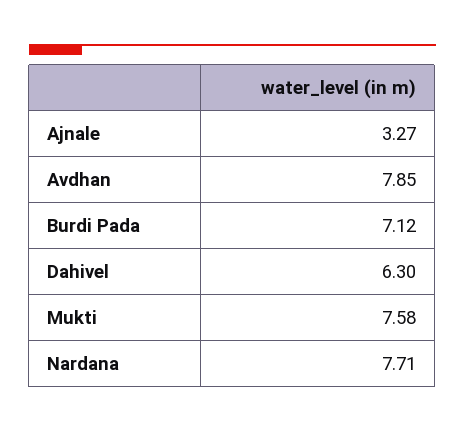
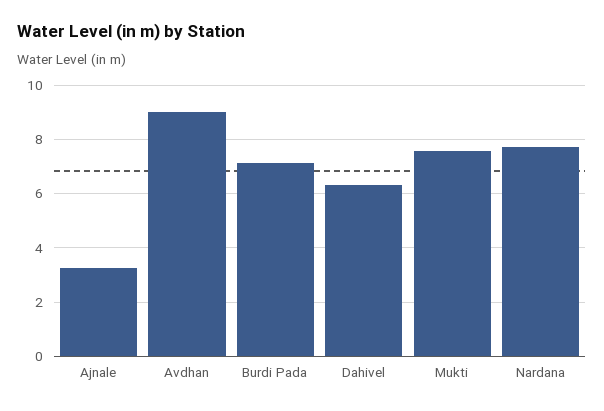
Avdhan: 7.85 -> 9

